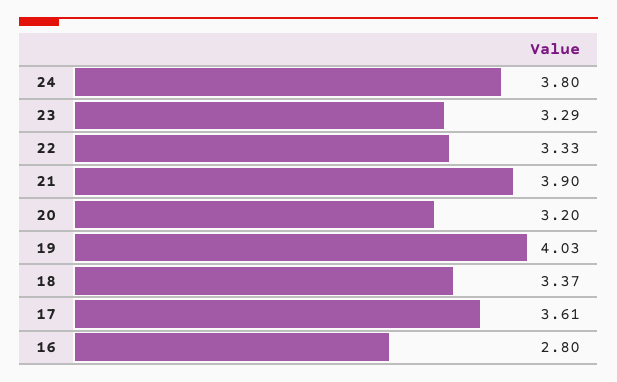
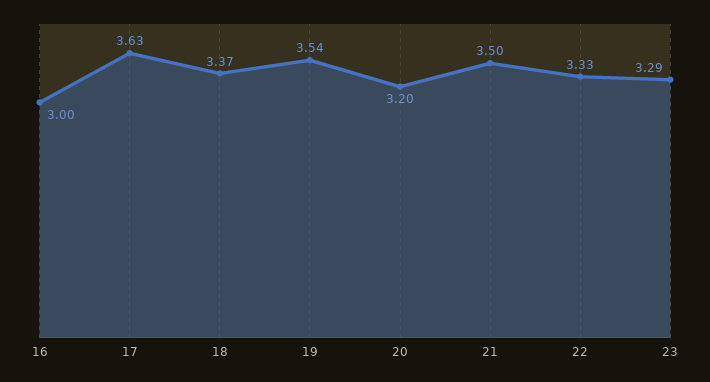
24: 3.8 -> none
21: 3.9 -> 3.5
19: 4.03 -> 3.54
17: 3.61 -> 3.63
16: 2.8 -> 3

